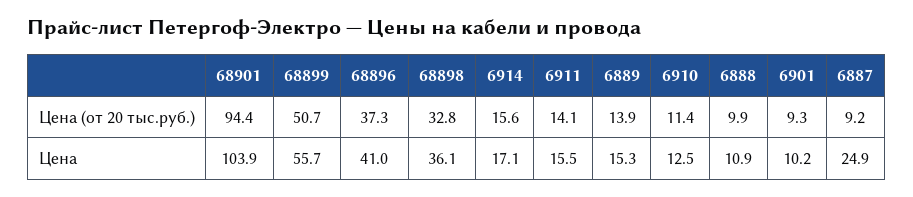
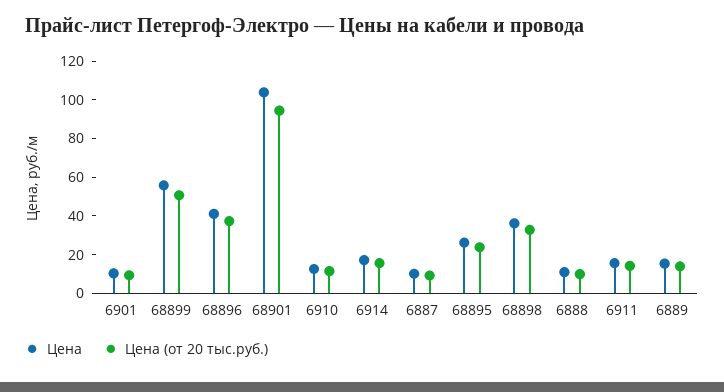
Цена, 6887: 24.9 -> 10
Цена, 68895: none -> 25
Цена (от 20 тыс.руб.), 68895: none -> 25

